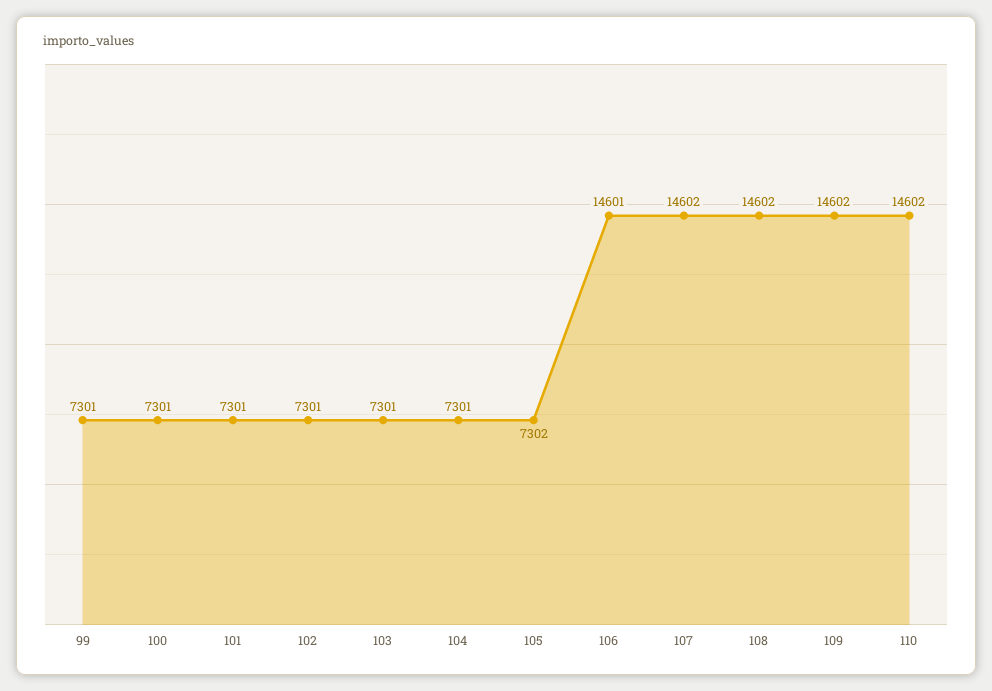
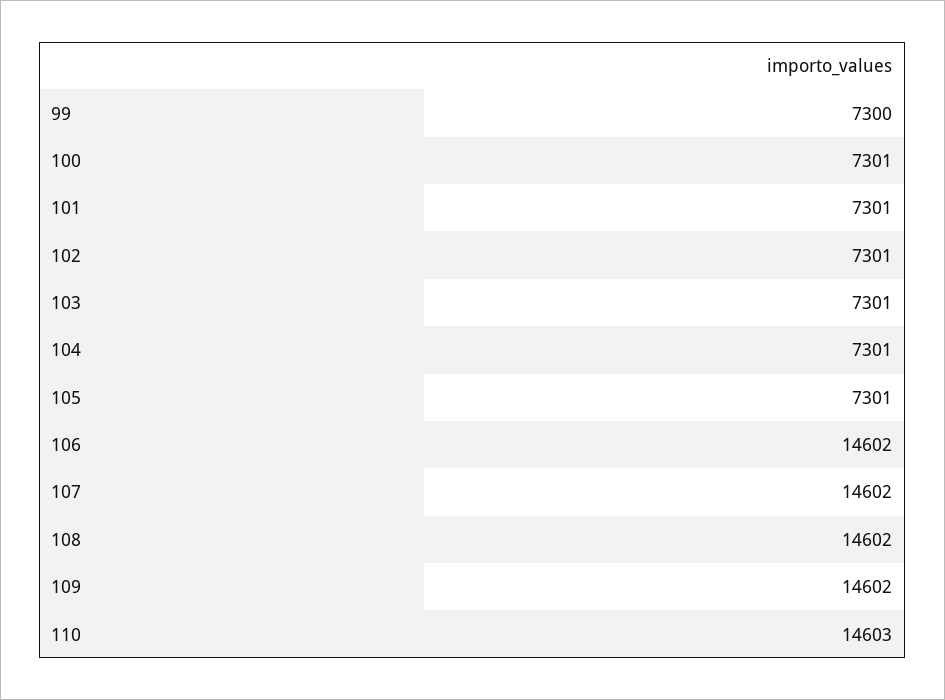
99: 7301 -> 7300
105: 7302 -> 7301
106: 14601 -> 14602
110: 14602 -> 14603

